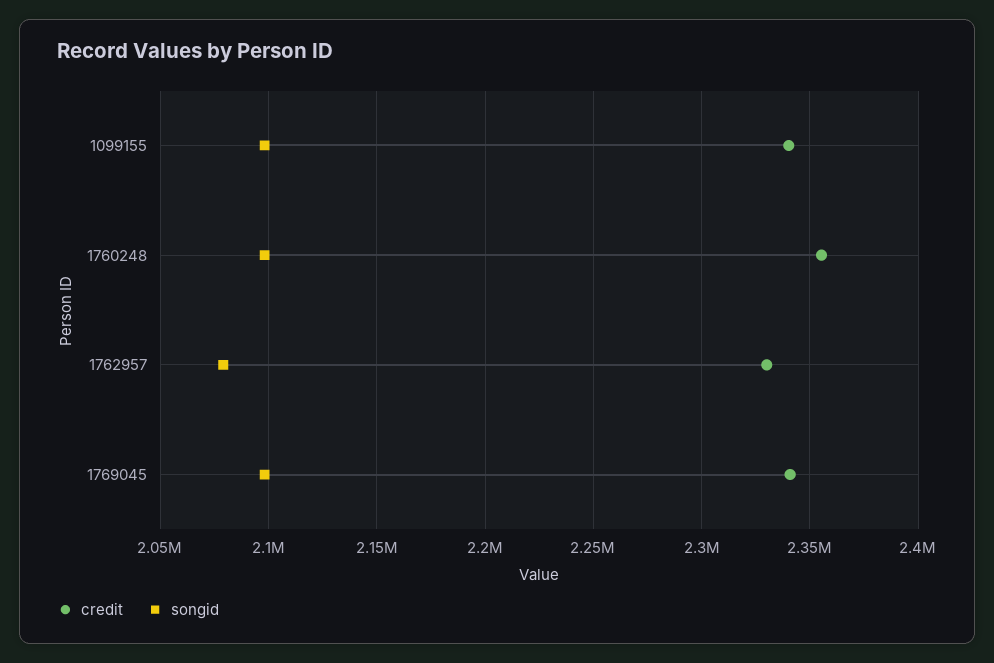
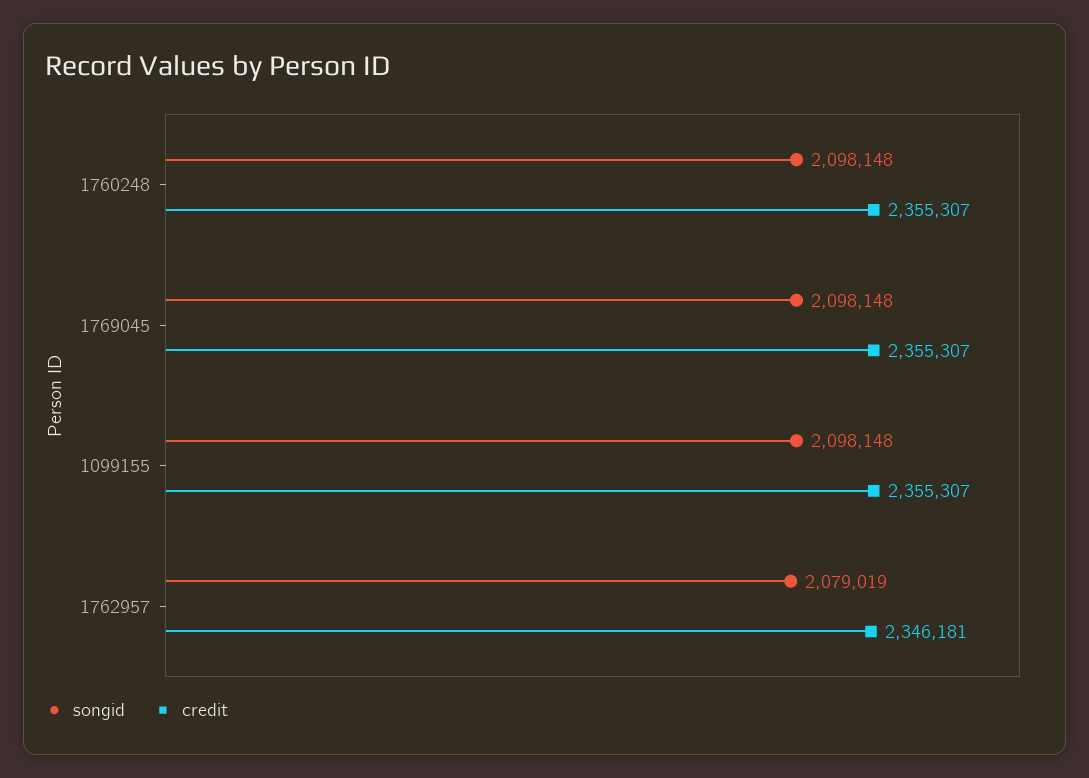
credit, 1099155: 2340000 -> 2355307
credit, 1762957: 2330000 -> 2346181
credit, 1769045: 2340000 -> 2355307

